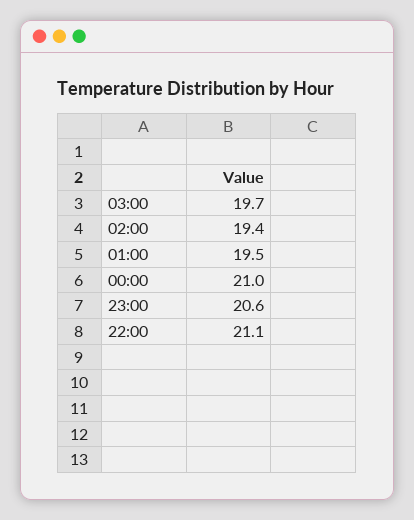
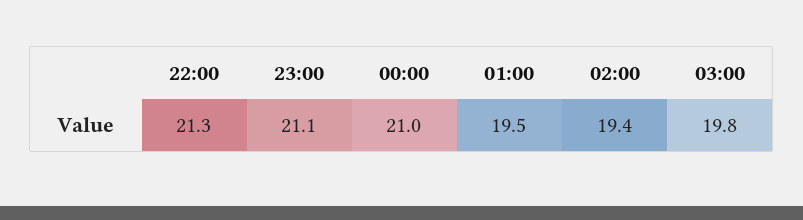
03:00: 19.7 -> 19.8
23:00: 20.6 -> 21.1
22:00: 21.1 -> 21.3

